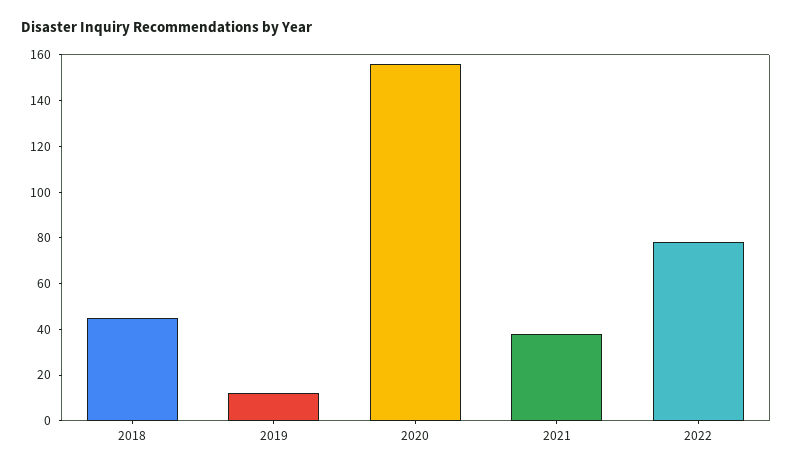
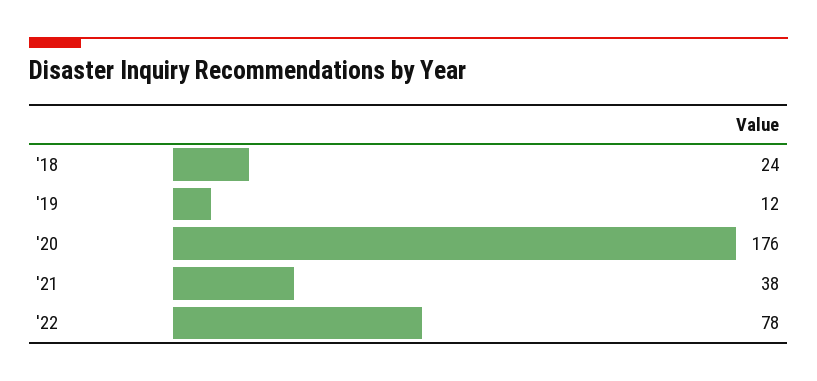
2018: 45 -> 24
2020: 155 -> 176

